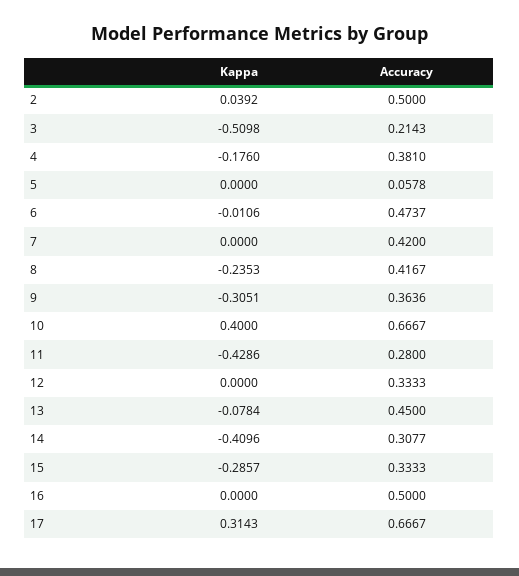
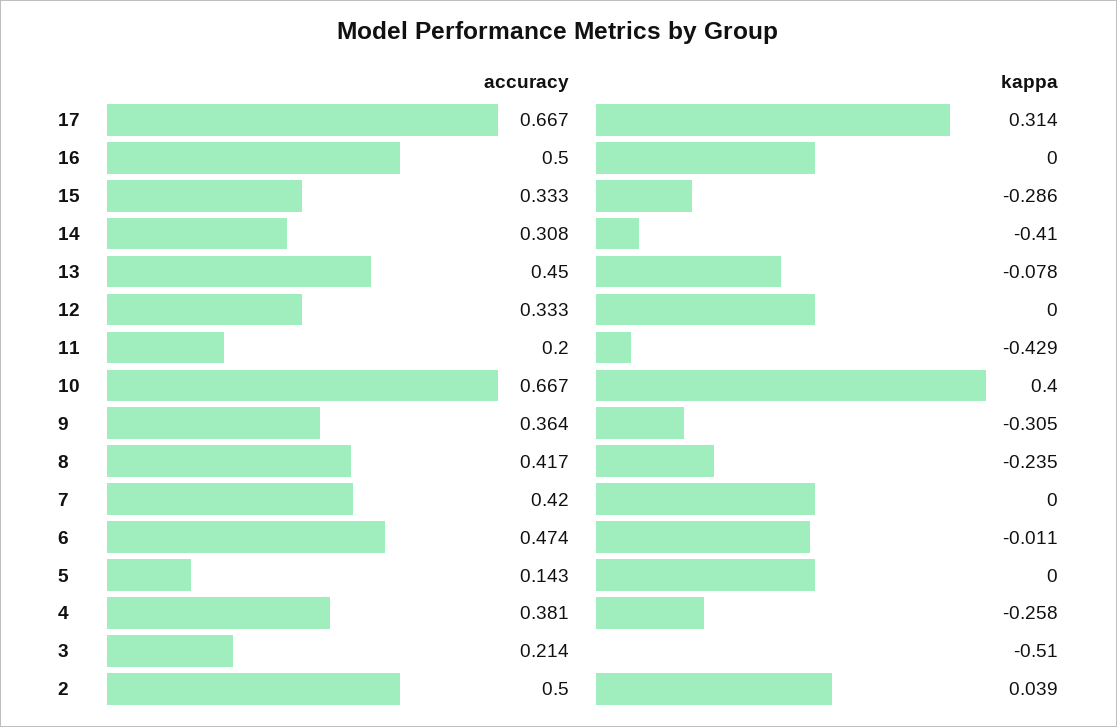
Kappa, 4: -0.176 -> -0.258
Accuracy, 5: 0.0578 -> 0.143
Accuracy, 11: 0.28 -> 0.2

